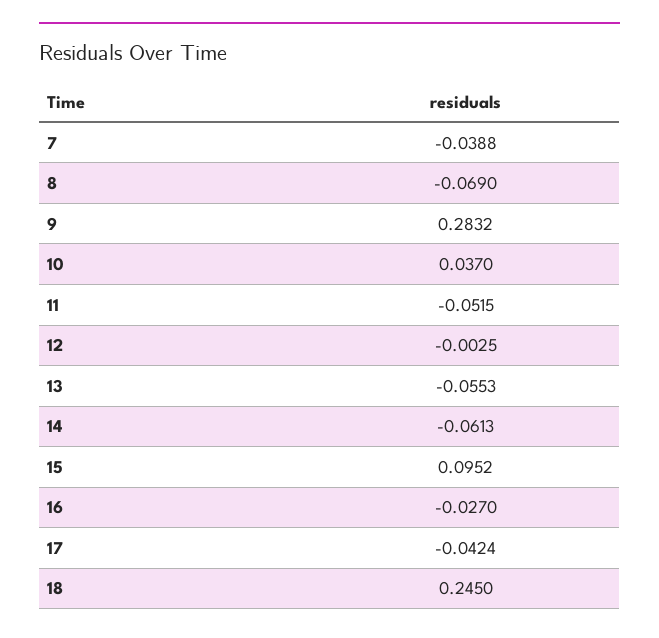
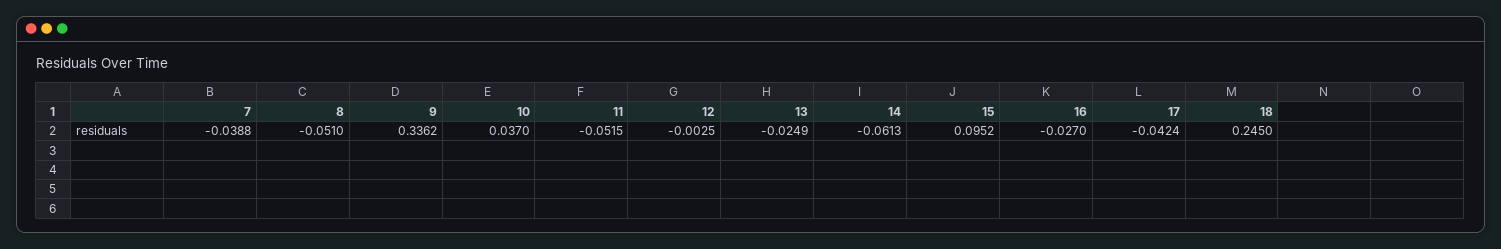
8: -0.069 -> -0.051
9: 0.2832 -> 0.3362
13: -0.0553 -> -0.0249

